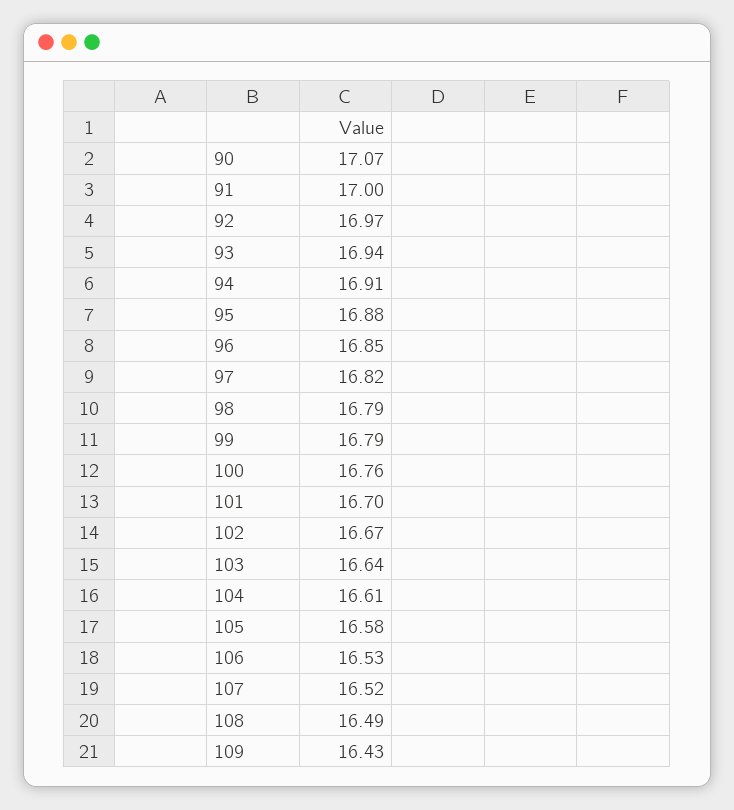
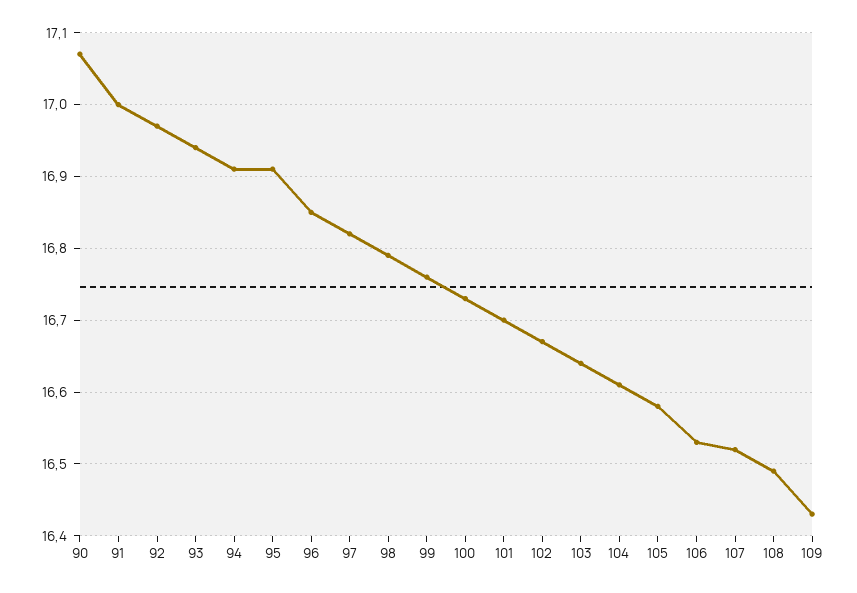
95: 16.88 -> 16.91
99: 16.79 -> 16.76
100: 16.76 -> 16.73

